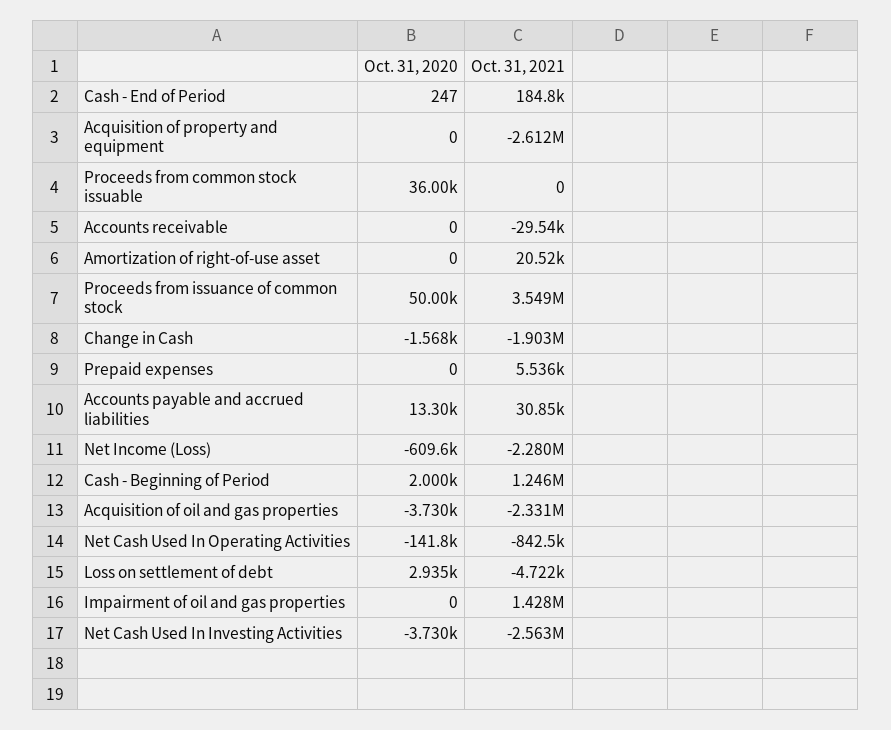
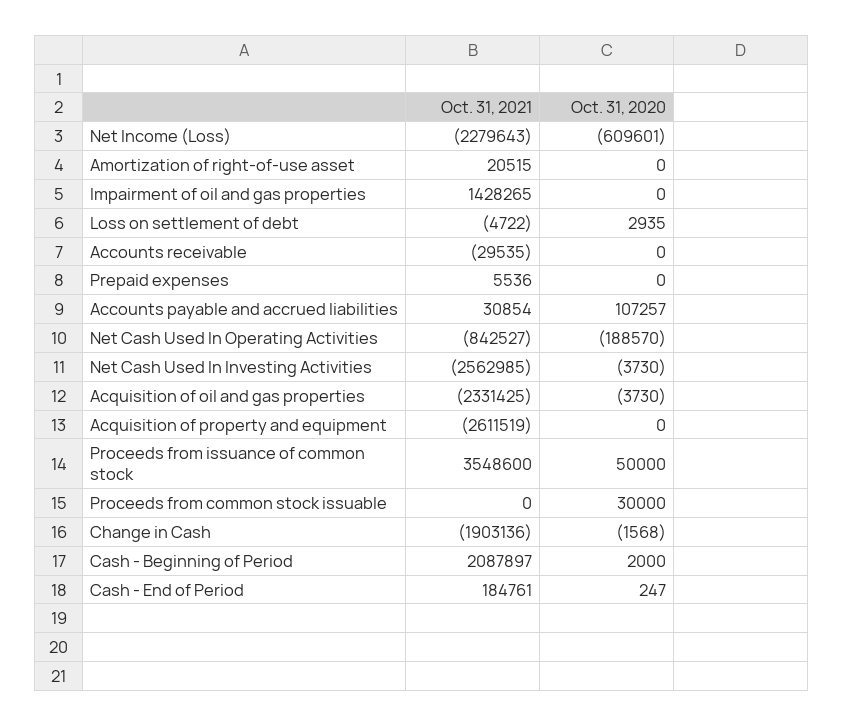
Oct. 31, 2020, Proceeds from common stock issuable: 36000 -> 30000
Oct. 31, 2020, Accounts payable and accrued liabilities: 13300 -> 107257
Oct. 31, 2021, Cash - Beginning of Period: 1246000 -> 2087897
Oct. 31, 2020, Net Cash Used In Operating Activities: -141800 -> -188570

